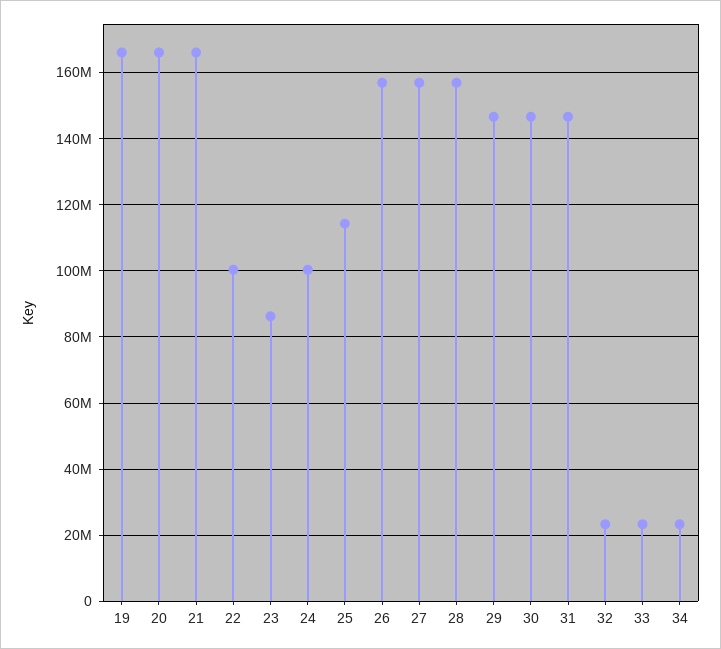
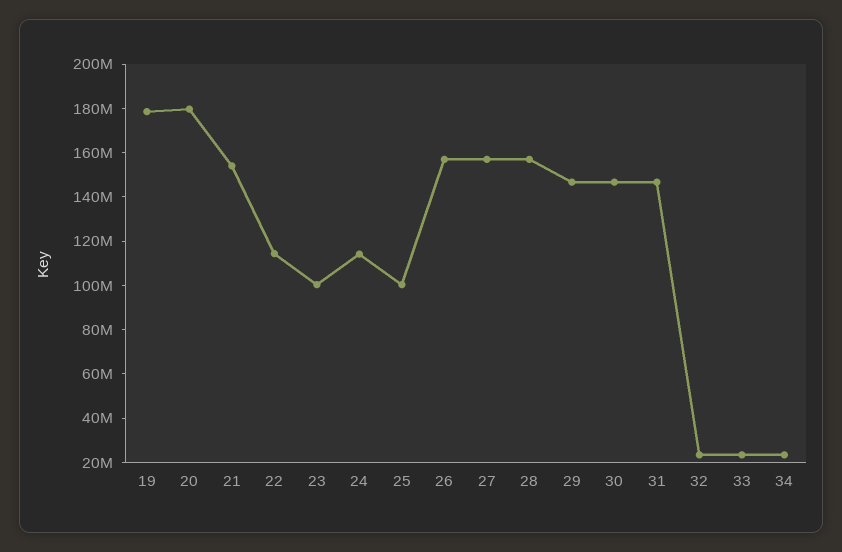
19: 166000000 -> 180000000
20: 166000000 -> 180000000
21: 166000000 -> 155000000
22: 100000000 -> 115000000
23: 86000000 -> 100000000
24: 100000000 -> 115000000
25: 114000000 -> 100000000

